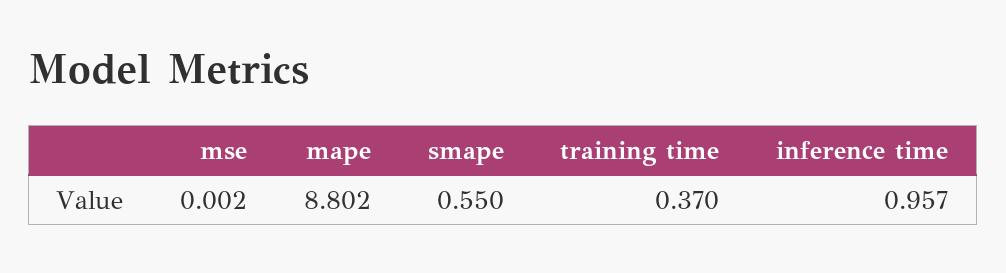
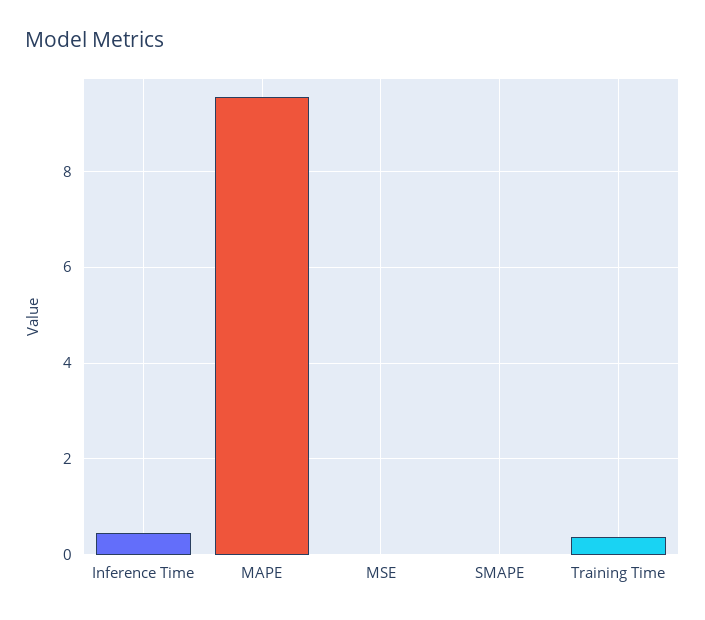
mape: 8.802 -> 9.6
smape: 0.55 -> 0
inference time: 0.957 -> 0.4

